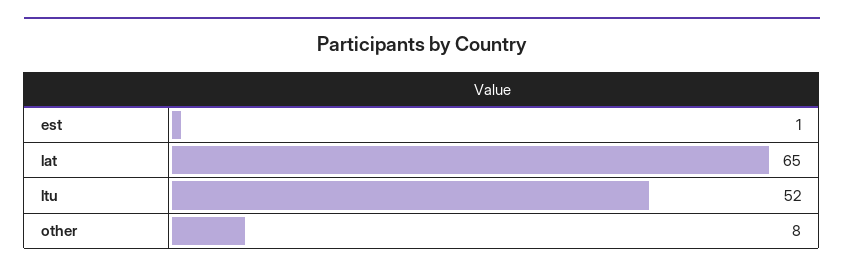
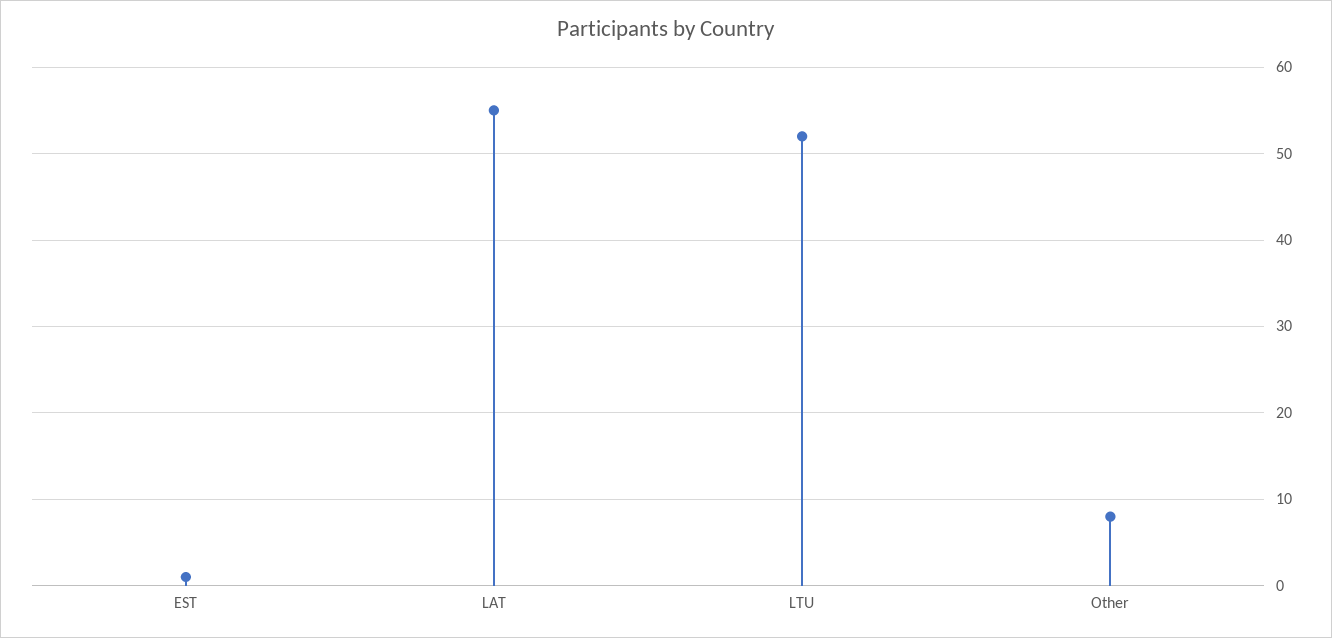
lat: 65 -> 55

